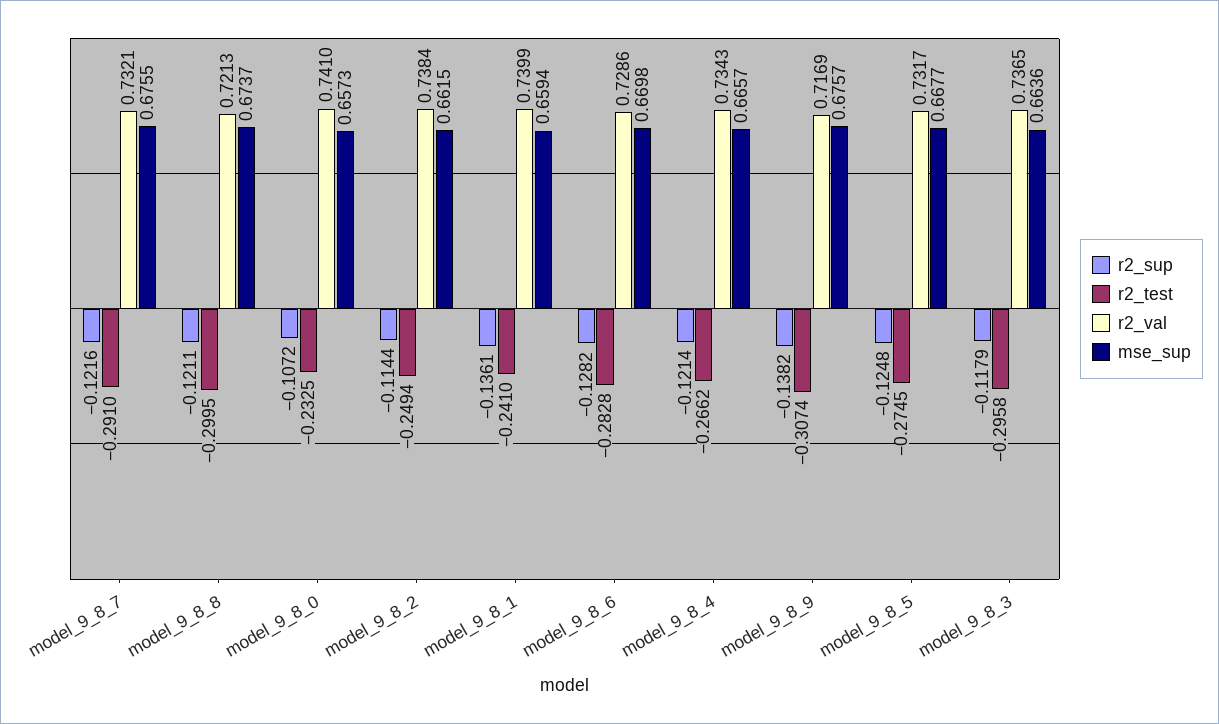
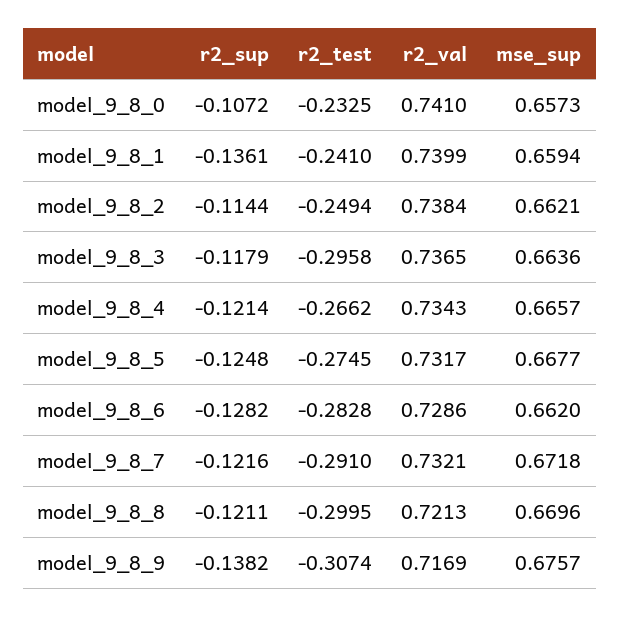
mse_sup, model_9_8_7: 0.6755 -> 0.6718
mse_sup, model_9_8_8: 0.6737 -> 0.6696
mse_sup, model_9_8_2: 0.6615 -> 0.6621
mse_sup, model_9_8_6: 0.6698 -> 0.662

